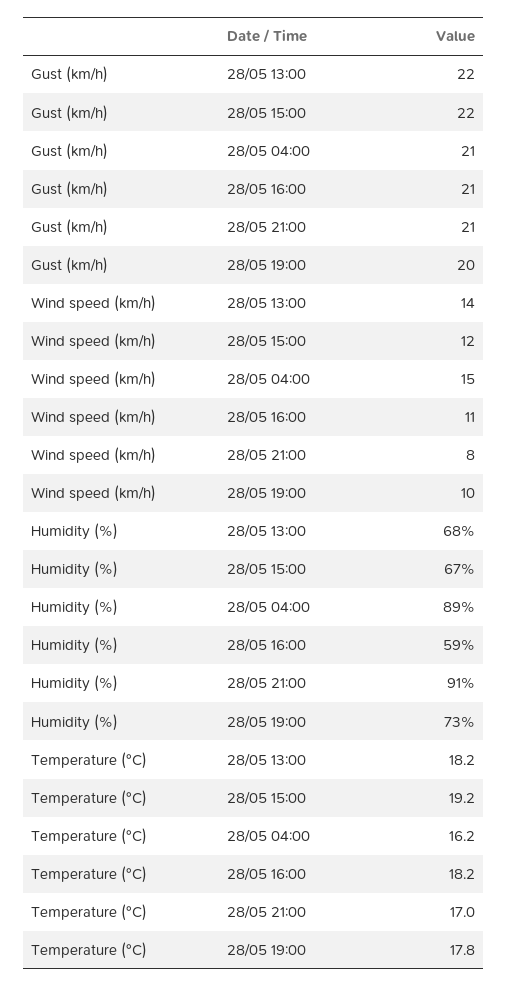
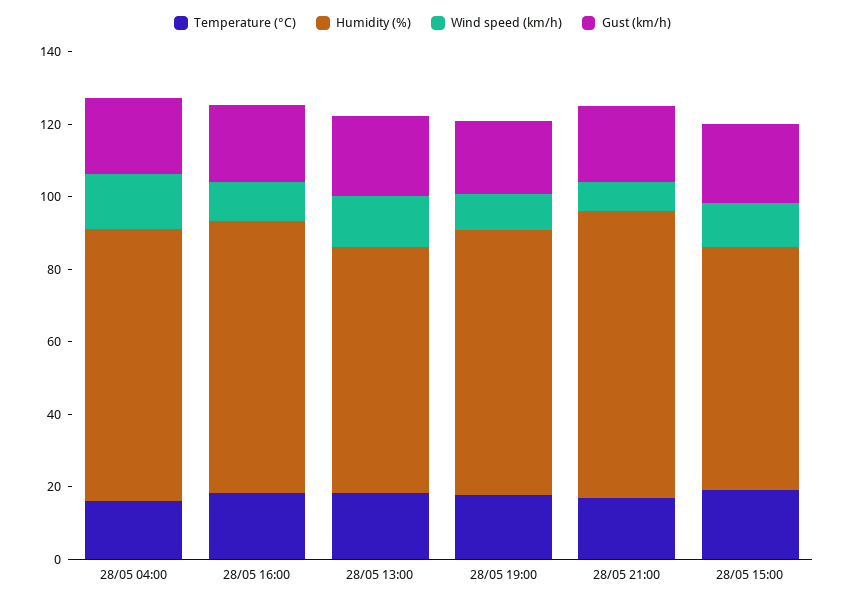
Humidity (%), 28/05 04:00: 89 -> 75
Humidity (%), 28/05 16:00: 59 -> 75
Humidity (%), 28/05 21:00: 91 -> 80

